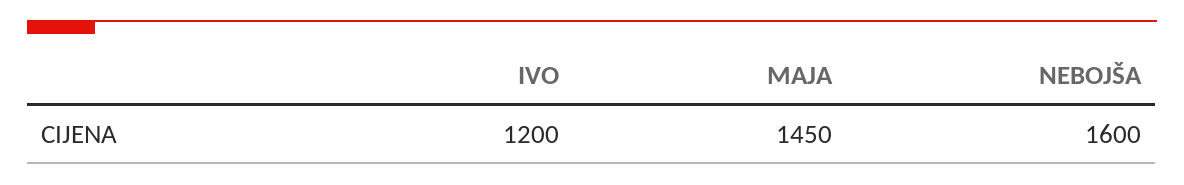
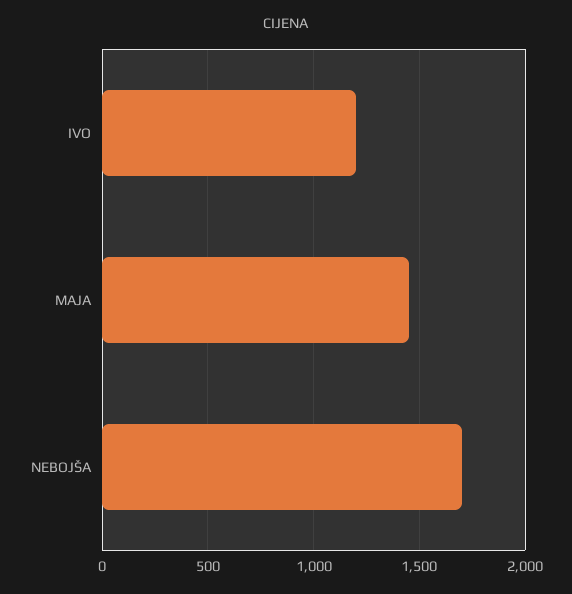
NEBOJŠA: 1600 -> 1700

